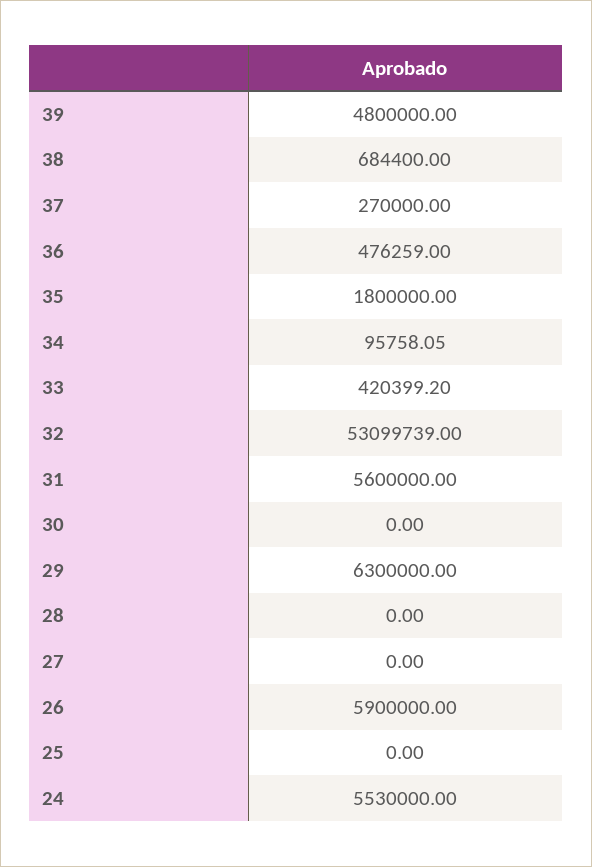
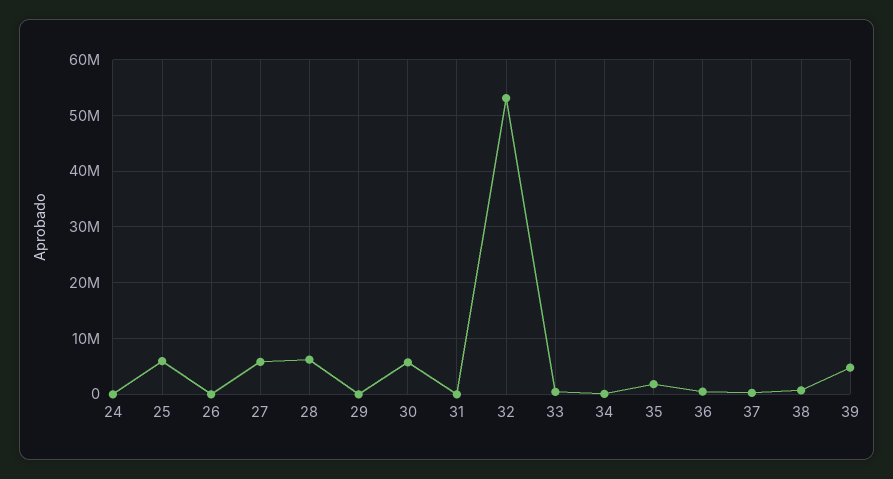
31: 5600000 -> 0
30: 0 -> 6000000
29: 6300000 -> 0
28: 0 -> 6000000
27: 0 -> 6000000
26: 5900000 -> 0
25: 0 -> 6000000
24: 5530000 -> 0

